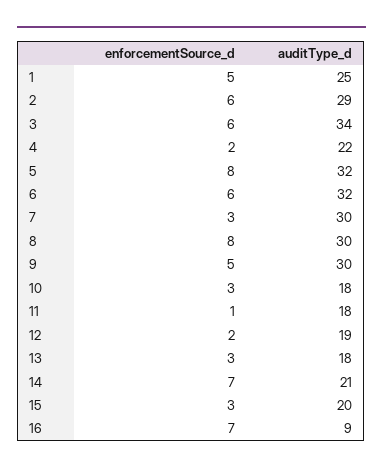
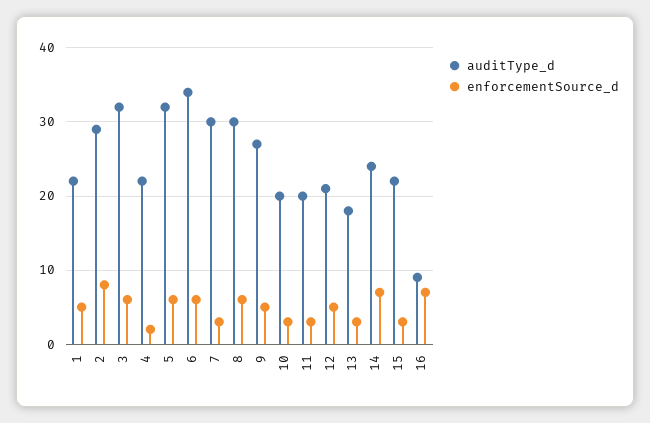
auditType_d, 1: 25 -> 22
enforcementSource_d, 2: 6 -> 8
auditType_d, 3: 34 -> 32
enforcementSource_d, 5: 8 -> 6
auditType_d, 6: 32 -> 34
enforcementSource_d, 8: 8 -> 6
auditType_d, 9: 30 -> 27
auditType_d, 10: 18 -> 20
enforcementSource_d, 11: 1 -> 3
auditType_d, 11: 18 -> 20
enforcementSource_d, 12: 2 -> 5
auditType_d, 12: 19 -> 21
auditType_d, 14: 21 -> 24
auditType_d, 15: 20 -> 22

